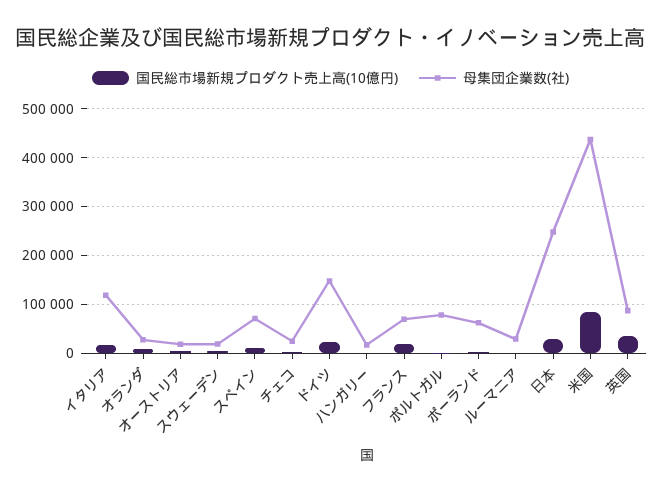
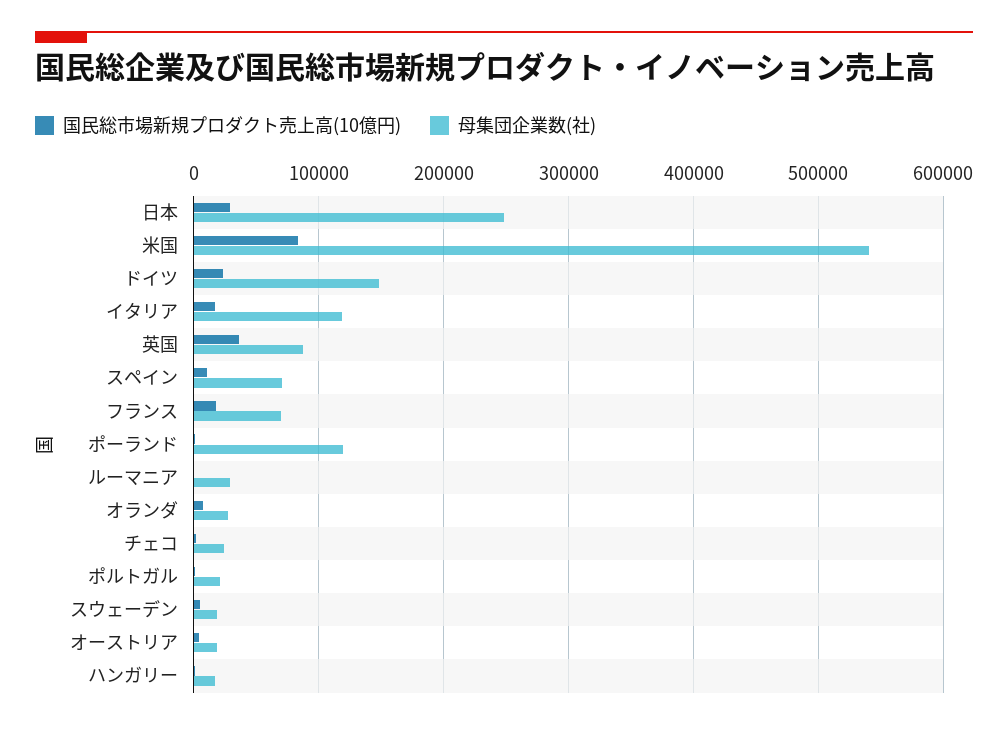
母集団企業数(社), ポルトガル: 80000 -> 20000
母集団企業数(社), ポーランド: 60000 -> 120000
母集団企業数(社), 米国: 440000 -> 540000

